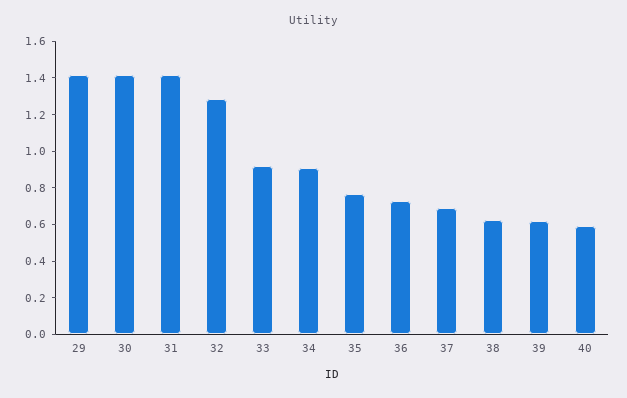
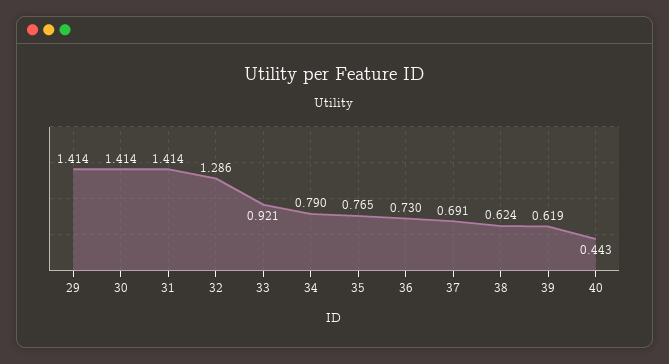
34: 0.9 -> 0.79
40: 0.6 -> 0.443

